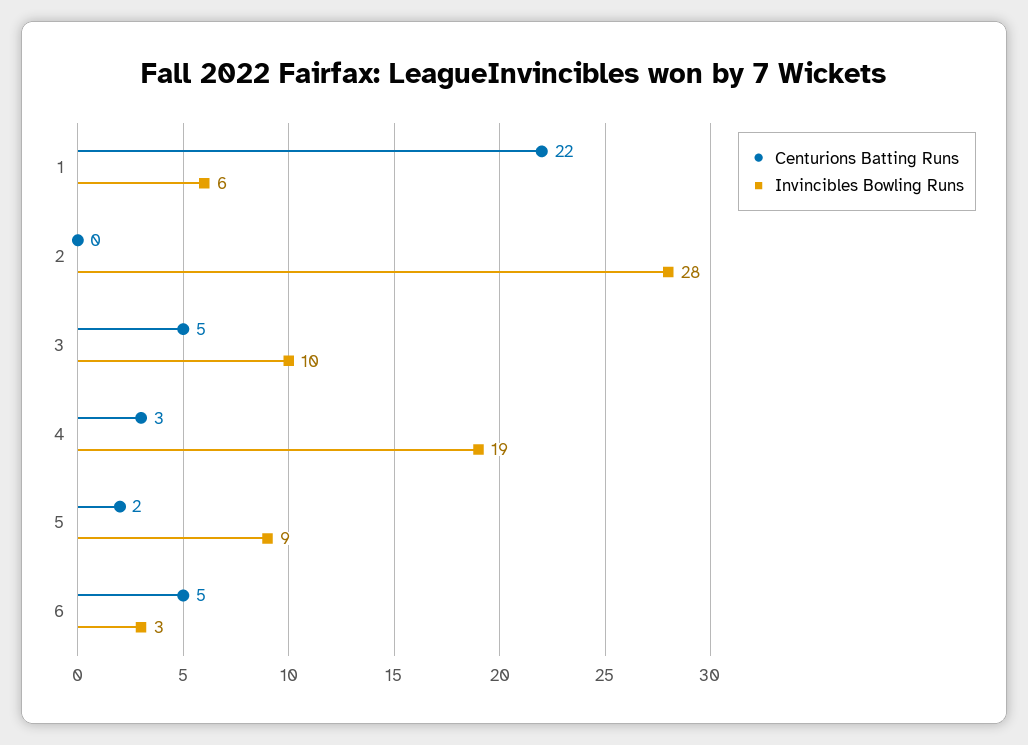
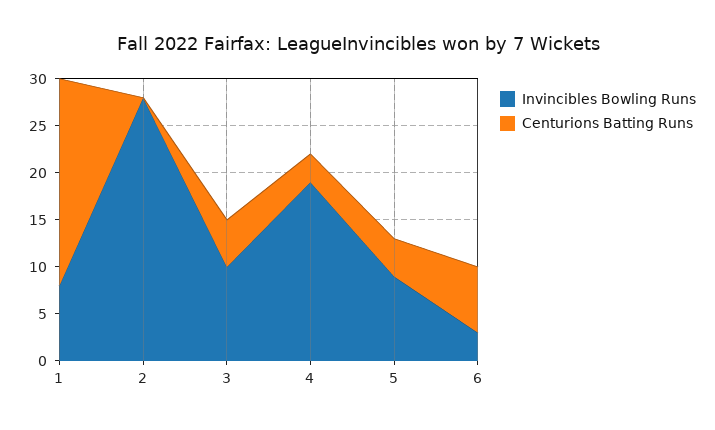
Invincibles Bowling Runs, 1: 6 -> 8
Centurions Batting Runs, 5: 2 -> 4
Centurions Batting Runs, 6: 5 -> 7

